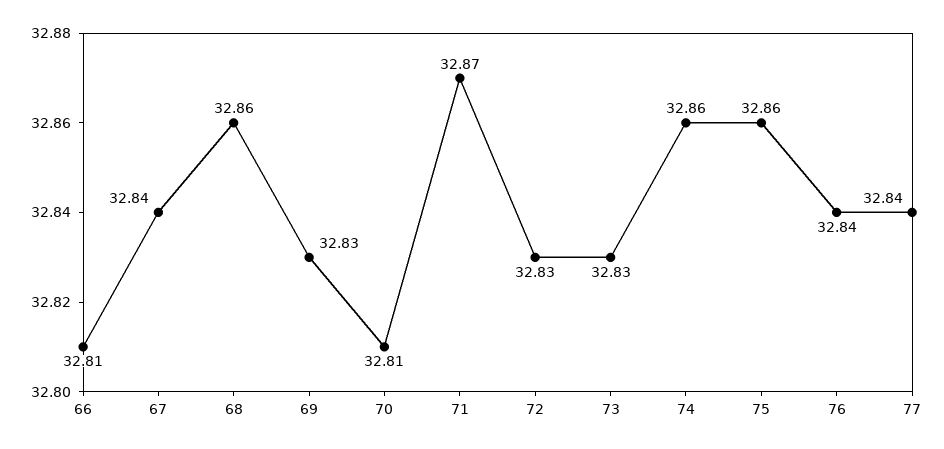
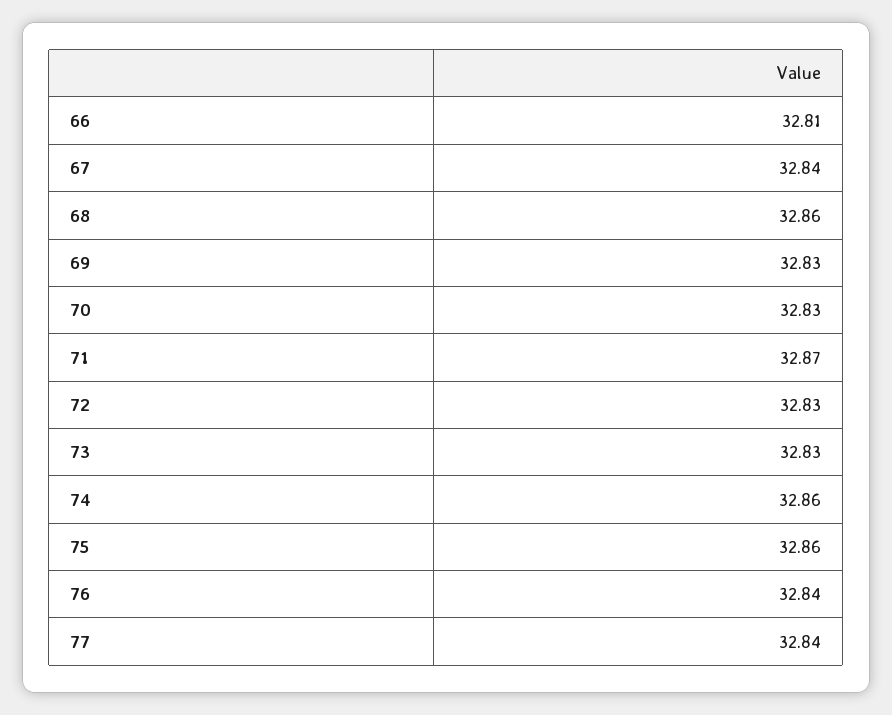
70: 32.81 -> 32.83

